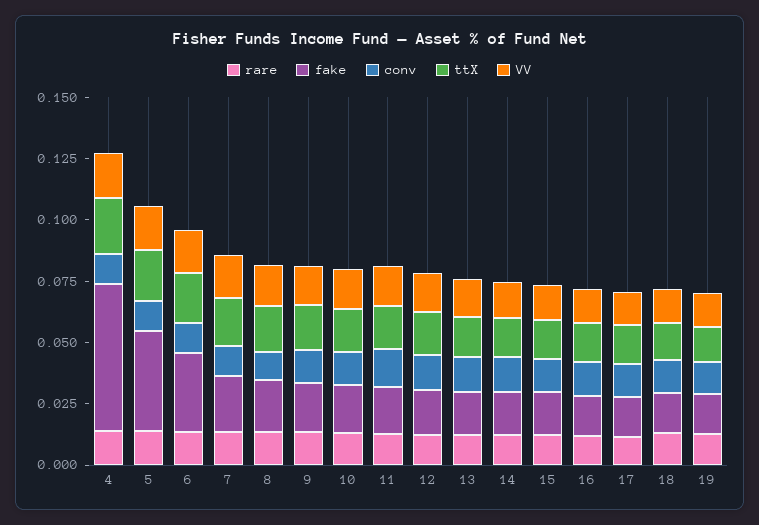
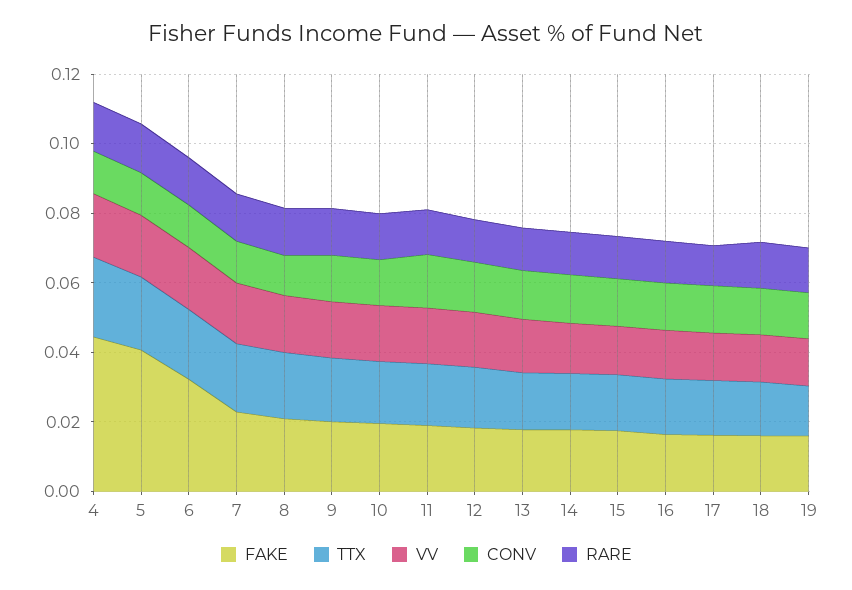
fake, 4: 0.06 -> 0.045

